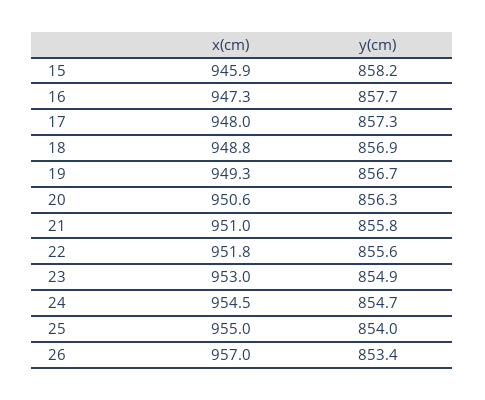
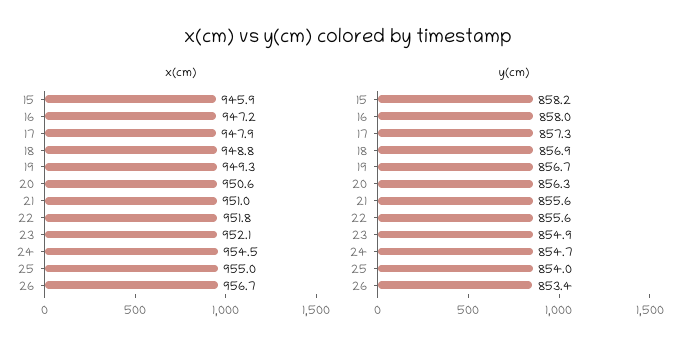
x(cm), 16: 947.3 -> 947.2
y(cm), 16: 857.7 -> 858
x(cm), 17: 948 -> 947.9
y(cm), 21: 855.8 -> 855.6
x(cm), 23: 953 -> 952.1
x(cm), 26: 957 -> 956.7

